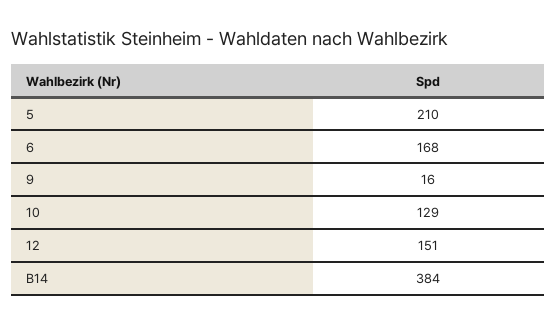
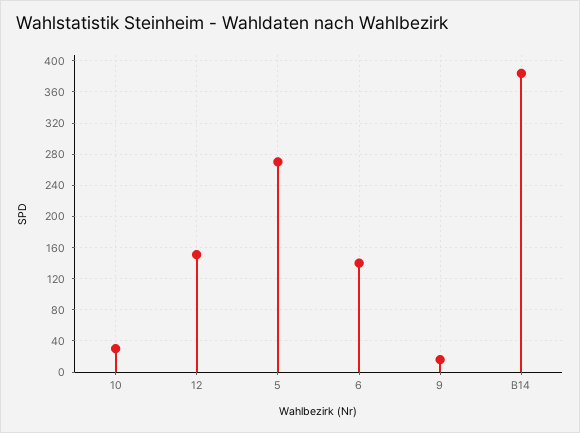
5: 210 -> 270
6: 168 -> 140
10: 129 -> 30

